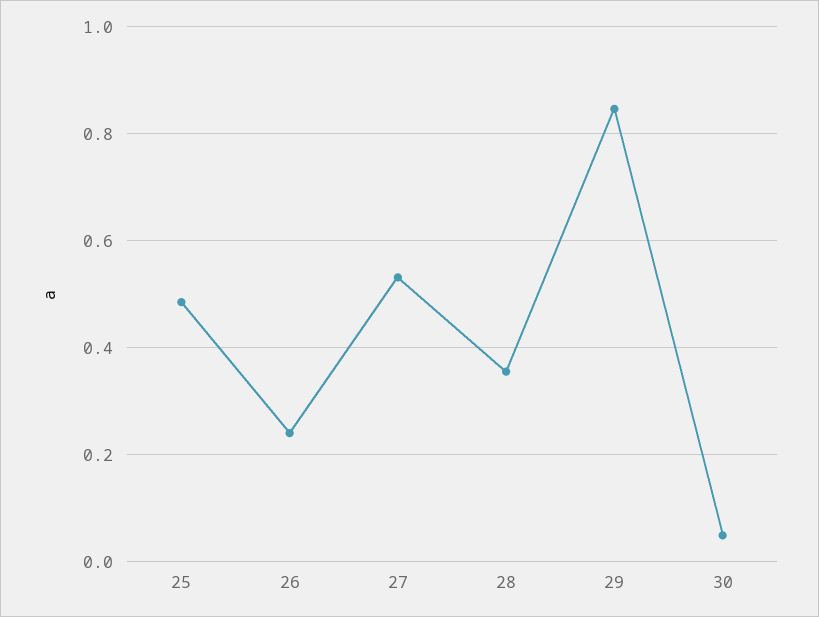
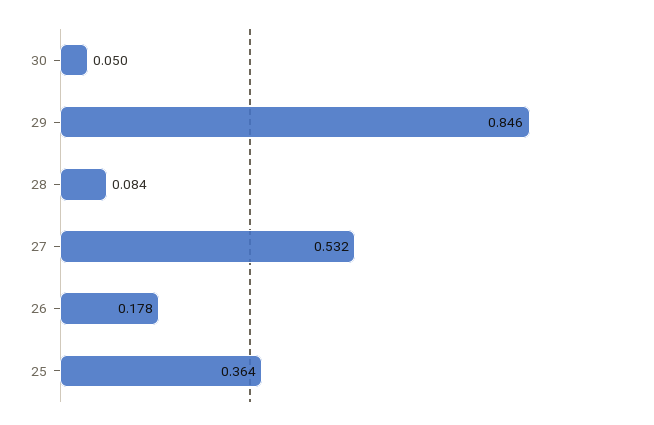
25: 0.48 -> 0.364
26: 0.24 -> 0.178
28: 0.36 -> 0.084

